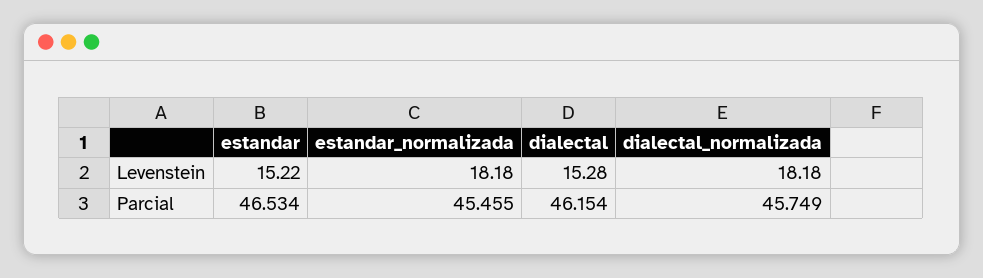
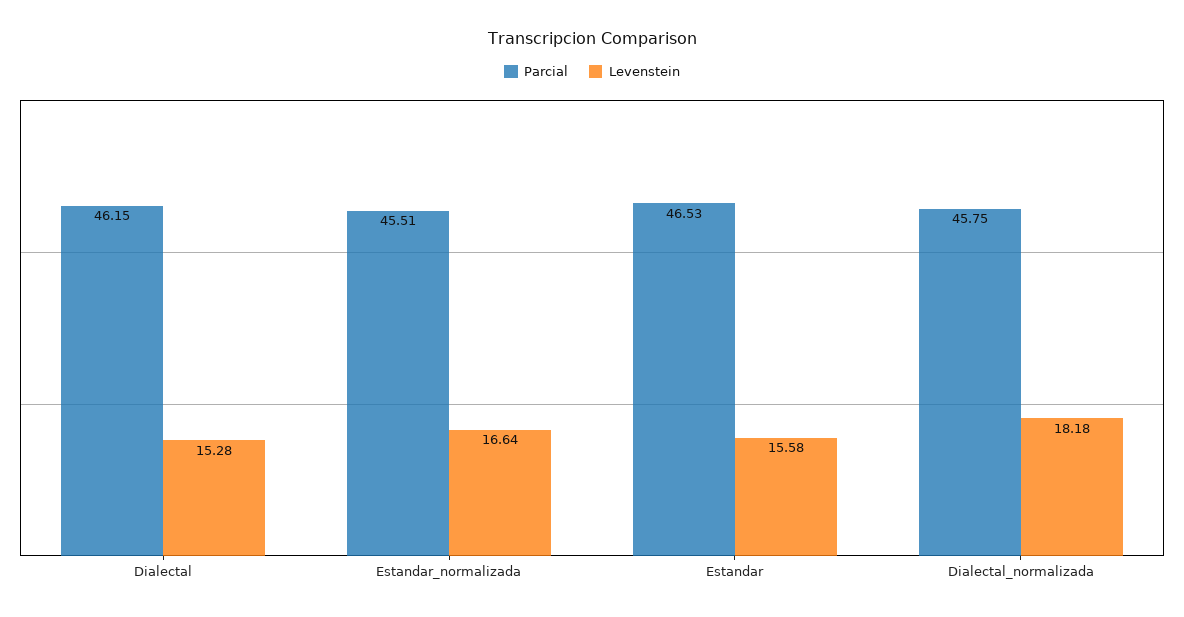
Levenstein, estandar: 15.22 -> 15.58
Levenstein, estandar_normalizada: 18.18 -> 16.64
Parcial, estandar_normalizada: 45.455 -> 45.51

